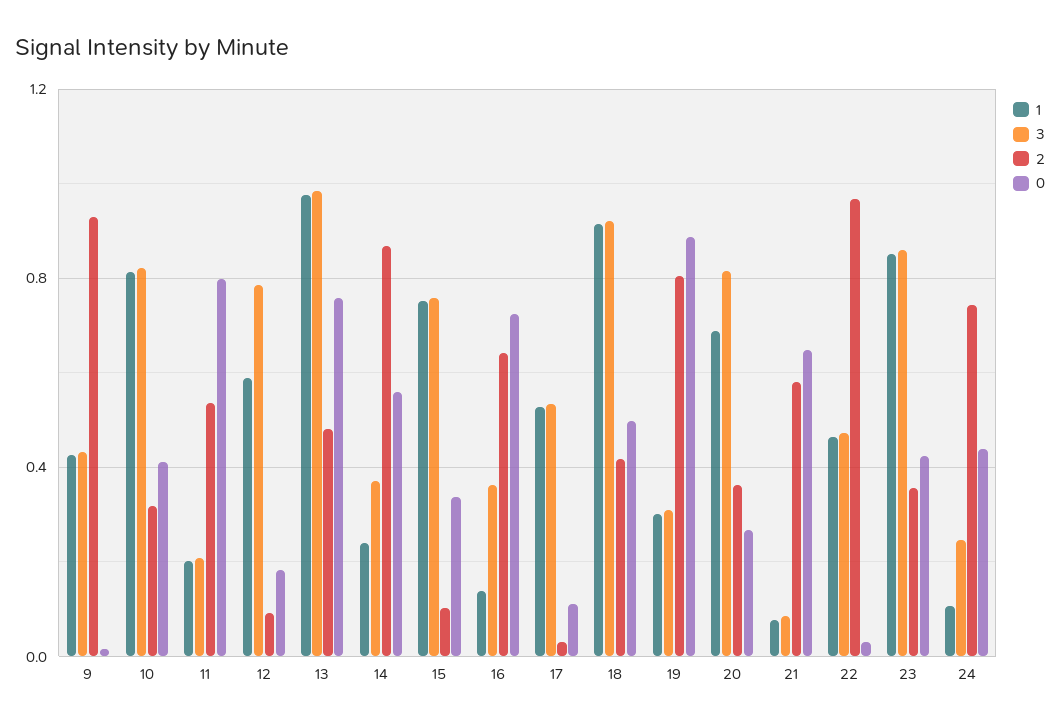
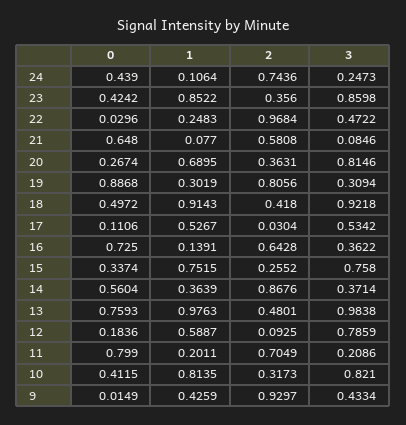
2, 11: 0.55 -> 0.7049
1, 14: 0.25 -> 0.3639
2, 15: 0.1 -> 0.2552
1, 22: 0.45 -> 0.2483

